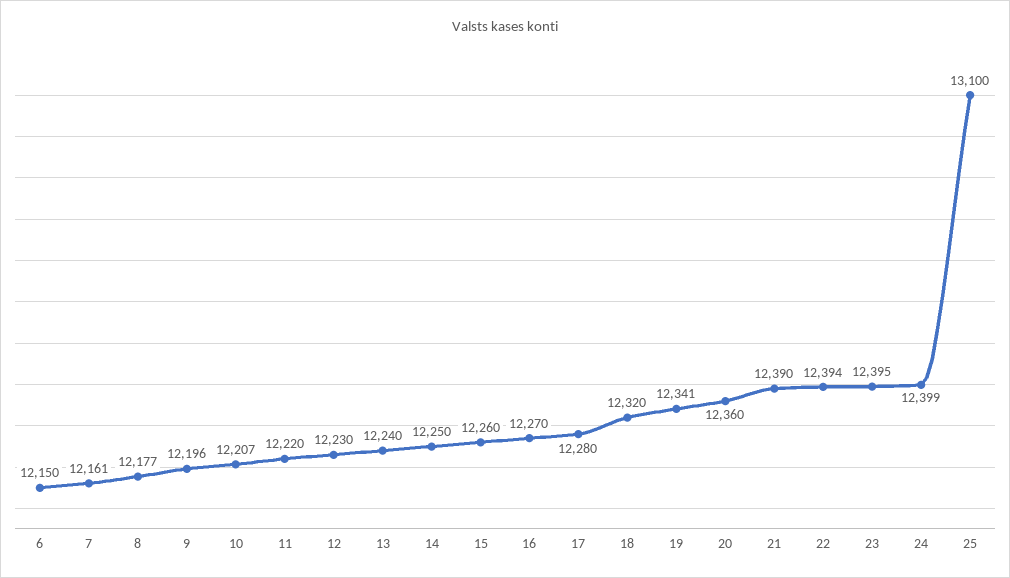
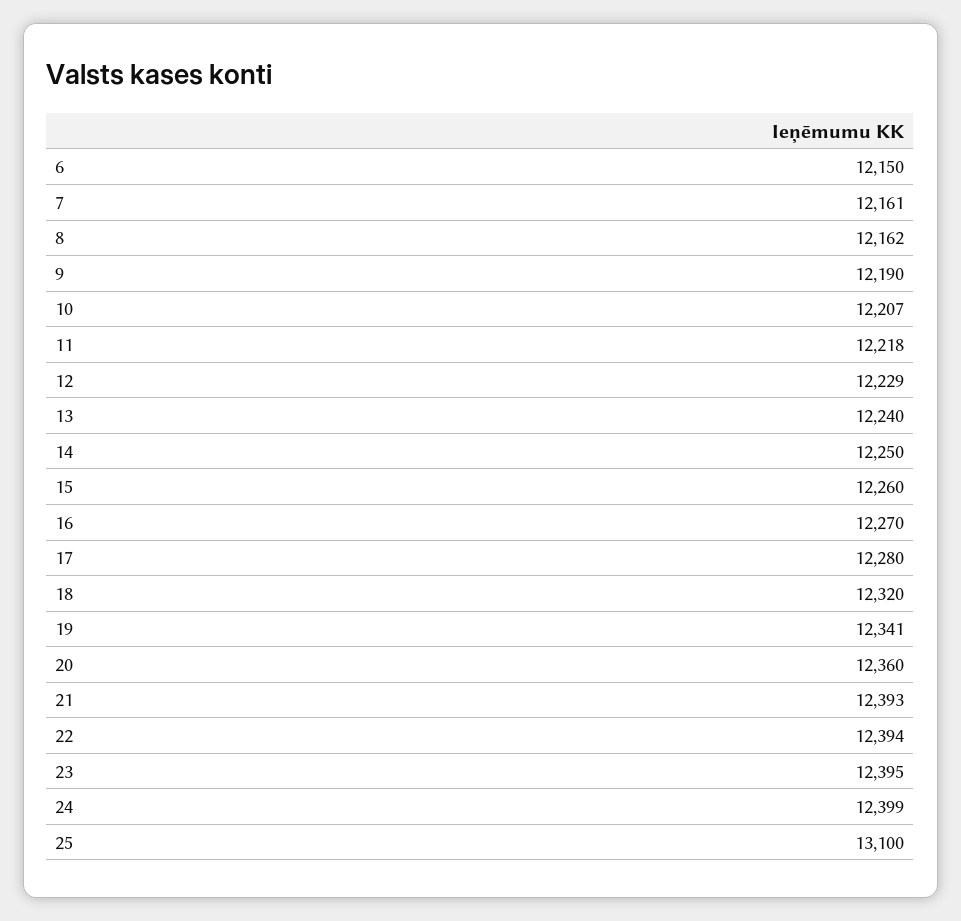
8: 12177 -> 12162
9: 12196 -> 12190
11: 12220 -> 12218
12: 12230 -> 12229
21: 12390 -> 12393

